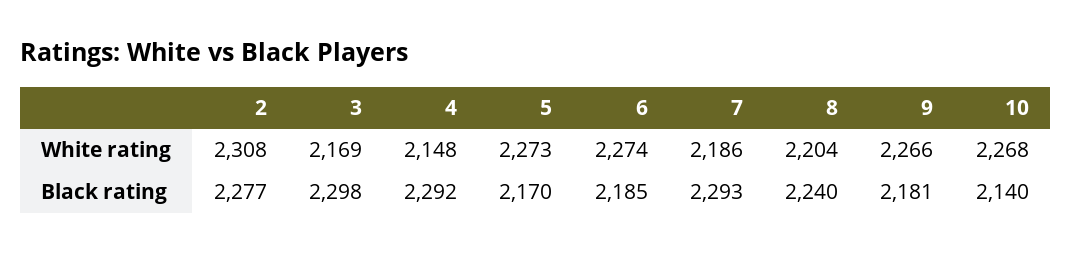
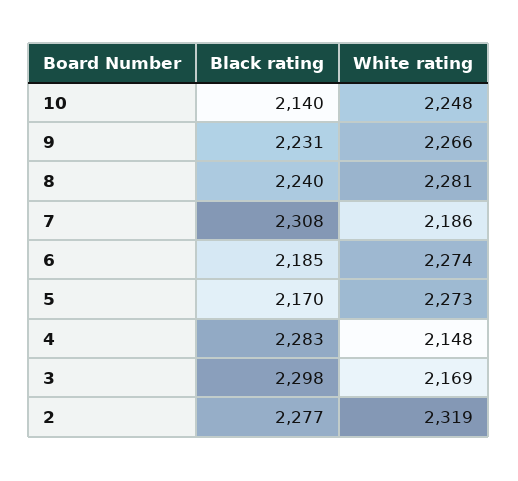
2, White rating: 2308 -> 2319
8, White rating: 2204 -> 2281
10, White rating: 2268 -> 2248
4, Black rating: 2292 -> 2283
7, Black rating: 2293 -> 2308
9, Black rating: 2181 -> 2231

